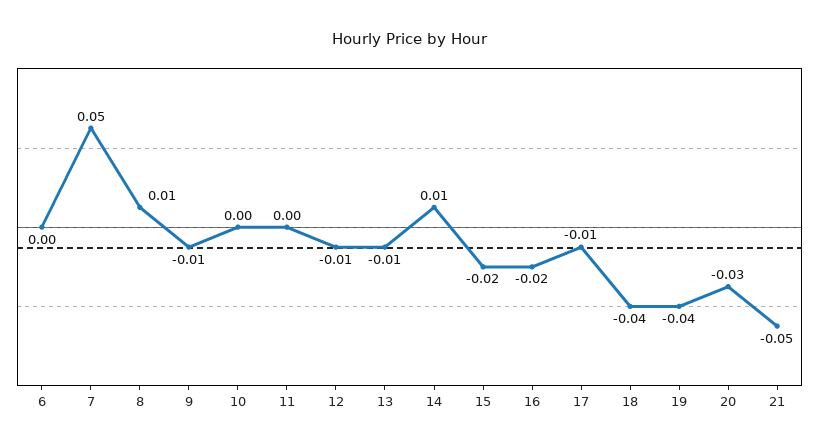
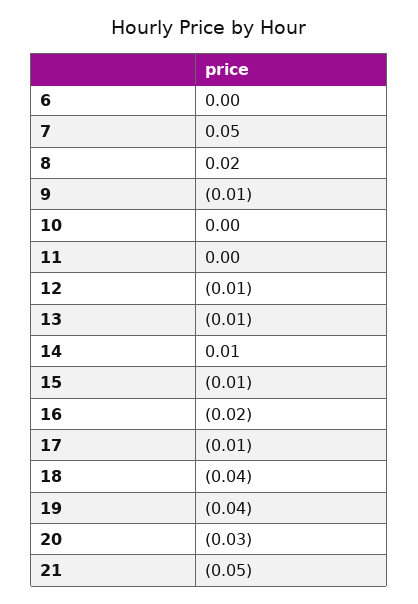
8: 0.01 -> 0.02
15: -0.02 -> -0.01

